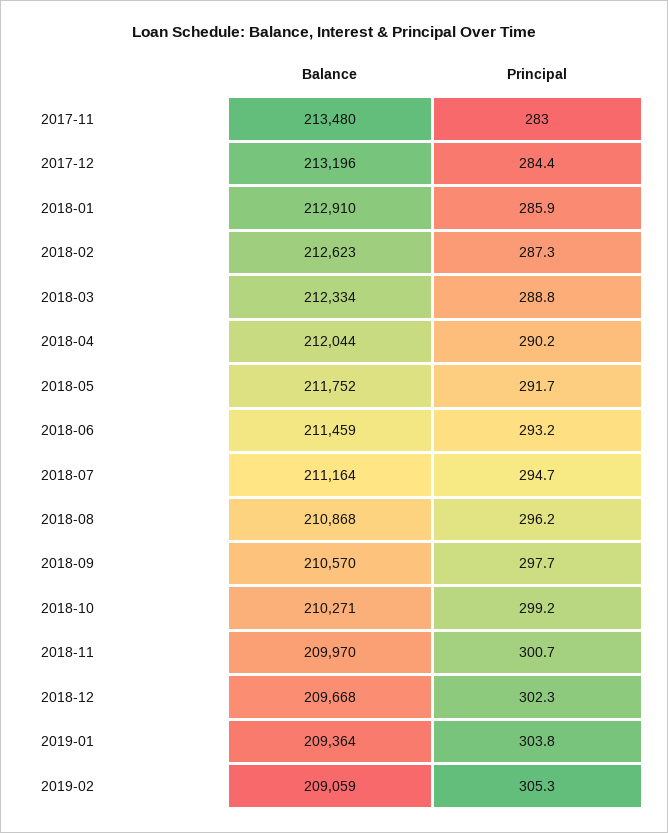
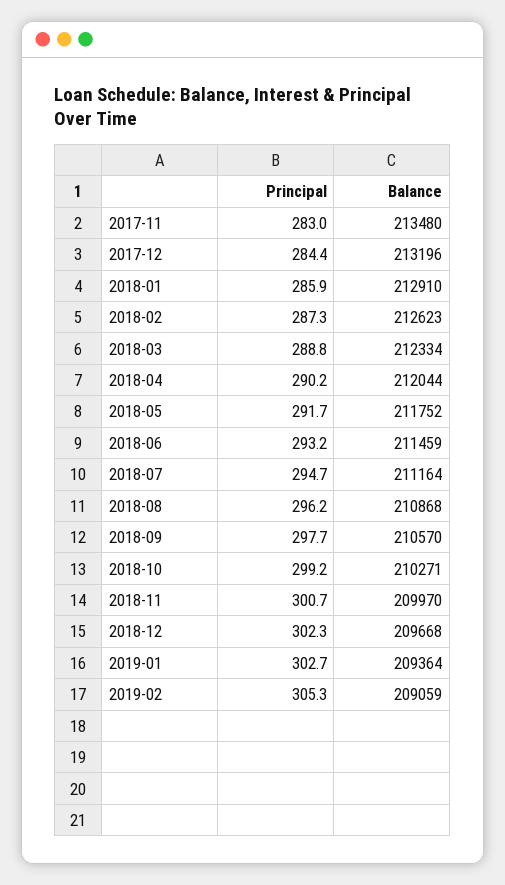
Principal, 2019-01: 303.8 -> 302.7

